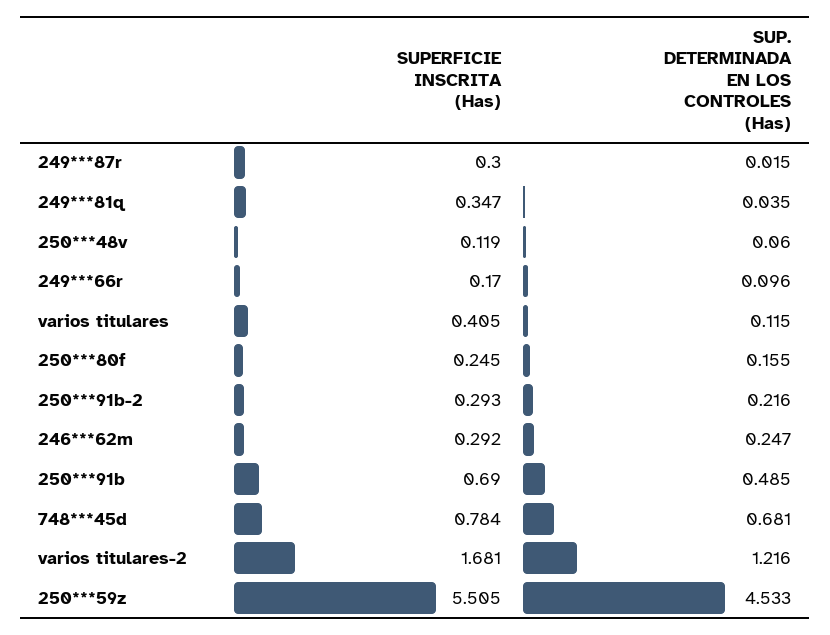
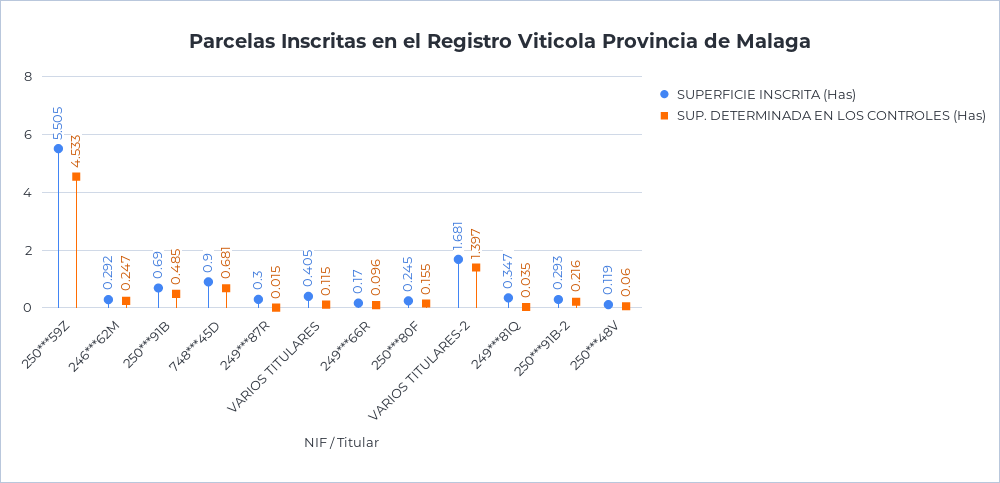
SUPERFICIE INSCRITA (Has), 748***45d: 0.784 -> 0.9
SUP. DETERMINADA EN LOS CONTROLES (Has), varios titulares-2: 1.216 -> 1.397

